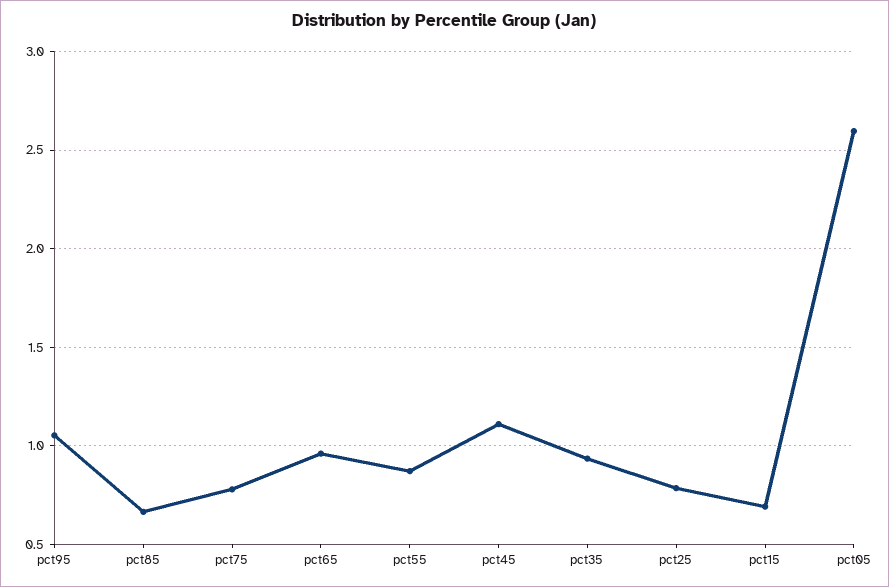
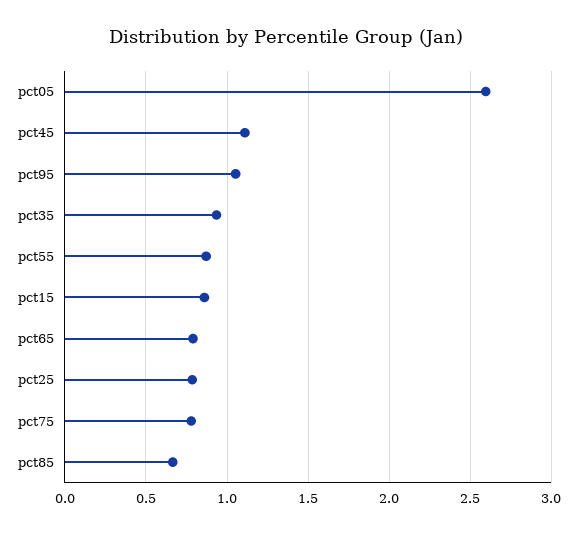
pct65: 0.95 -> 0.8
pct15: 0.7 -> 0.85

